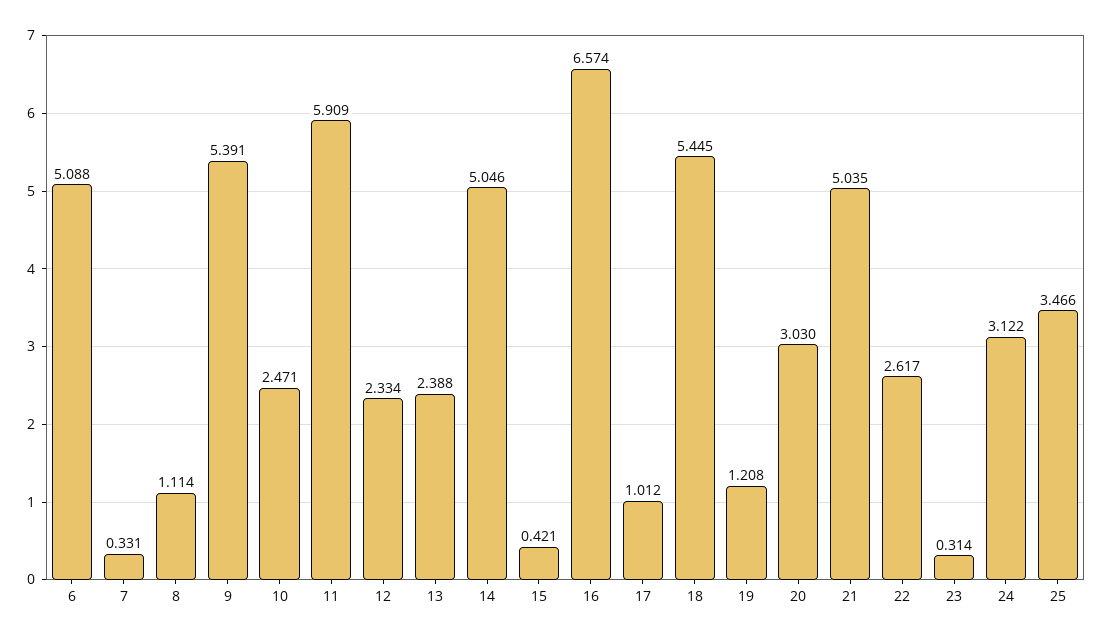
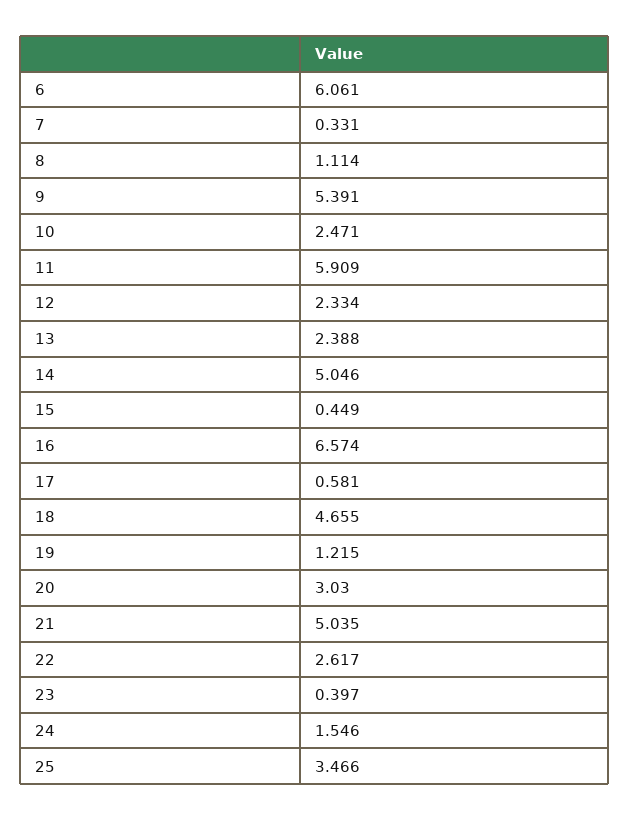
6: 5.088 -> 6.061
15: 0.421 -> 0.449
17: 1.012 -> 0.581
18: 5.445 -> 4.655
19: 1.208 -> 1.215
23: 0.314 -> 0.397
24: 3.122 -> 1.546

